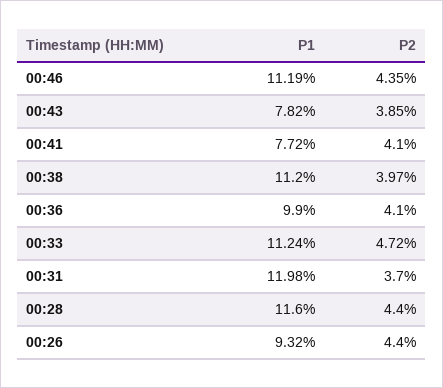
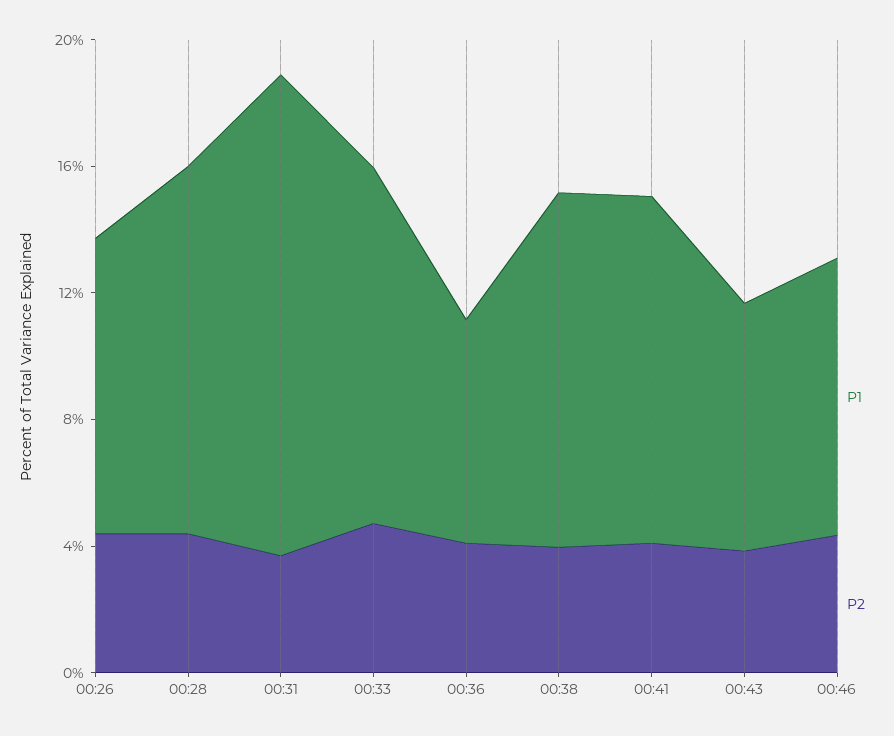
P1, 00:46: 11.19 -> 9
P1, 00:41: 7.72 -> 11
P1, 00:36: 9.9 -> 7
P1, 00:31: 11.98 -> 15

